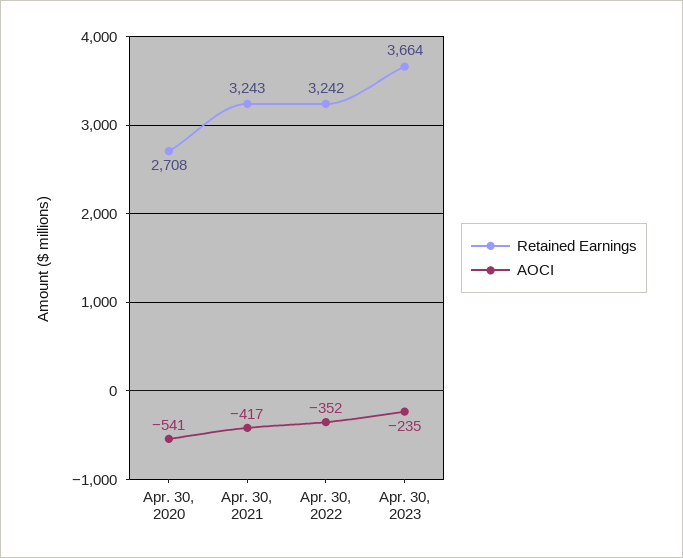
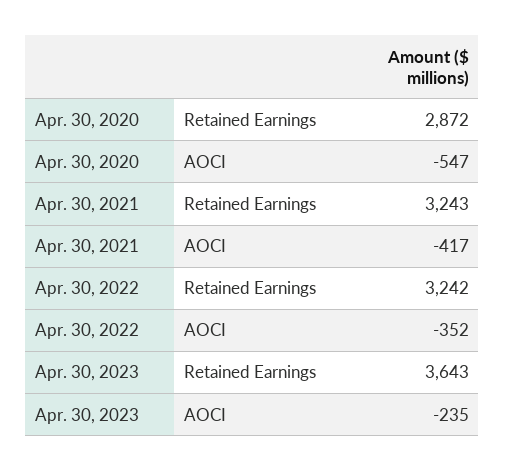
Retained Earnings, Apr. 30, 2020: 2708 -> 2872
AOCI, Apr. 30, 2020: -541 -> -547
Retained Earnings, Apr. 30, 2023: 3664 -> 3643

